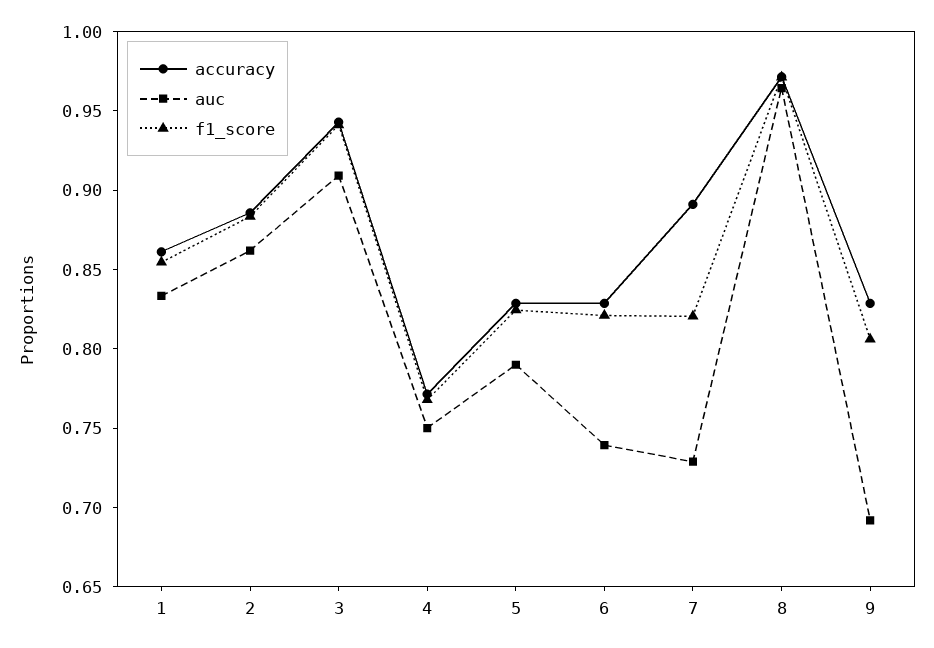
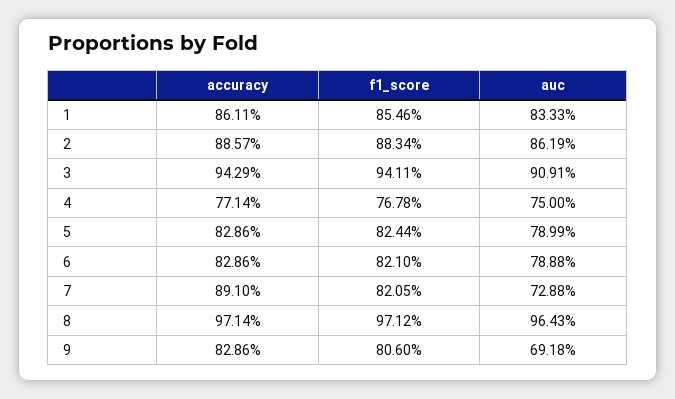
auc, 6: 0.74 -> 0.7888

